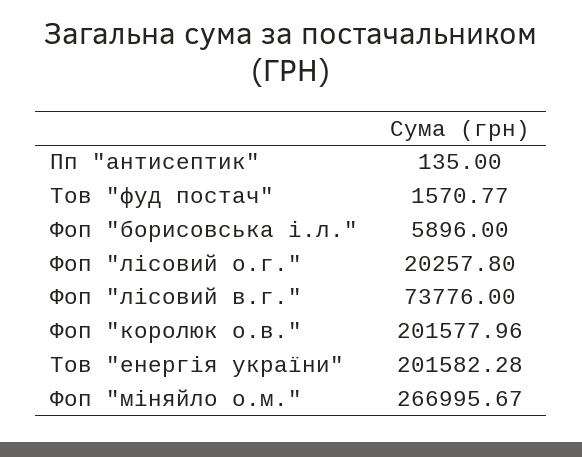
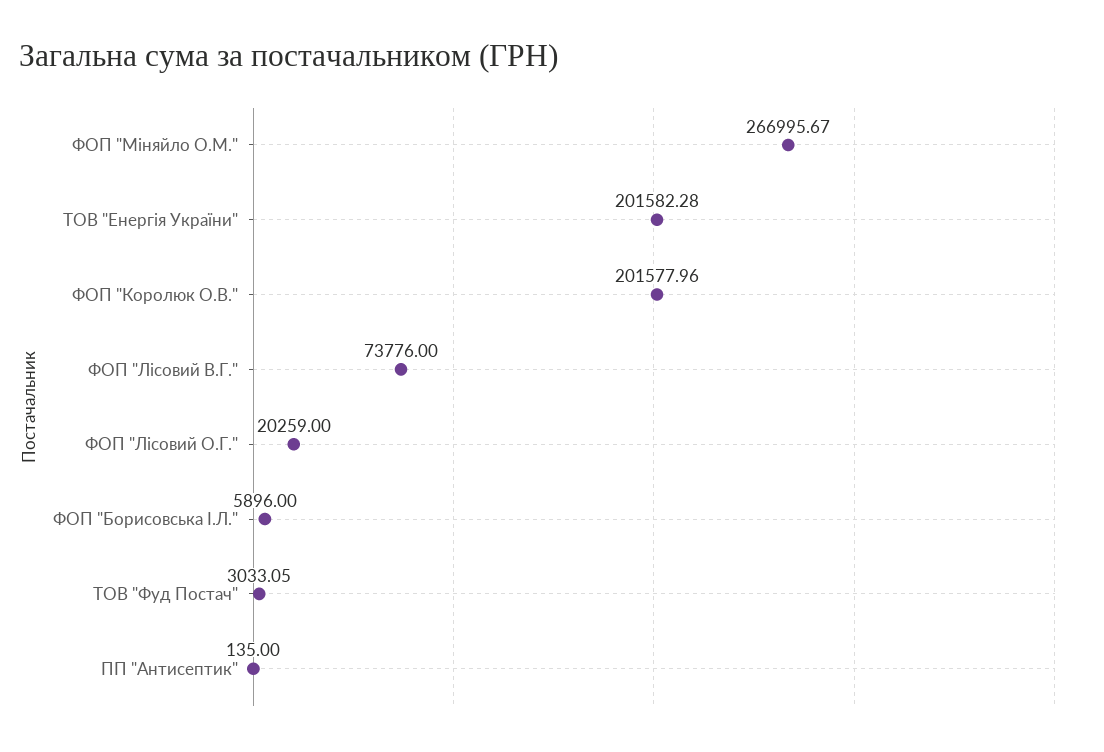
Тов "фуд постач": 1570.77 -> 3033.05
Фоп "лісовий о.г.": 20257.8 -> 20259

